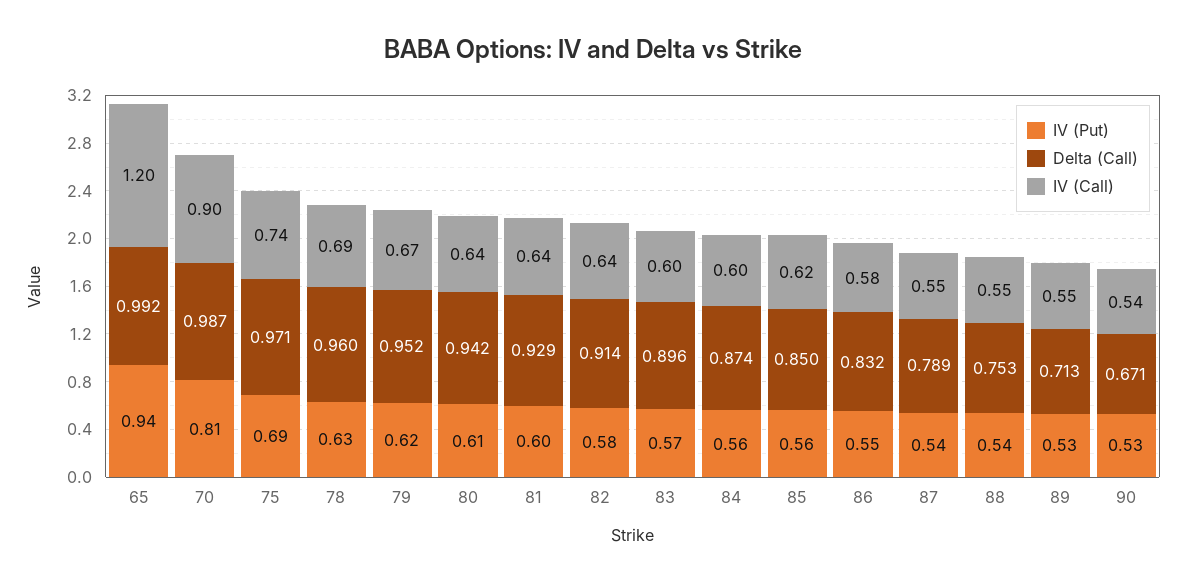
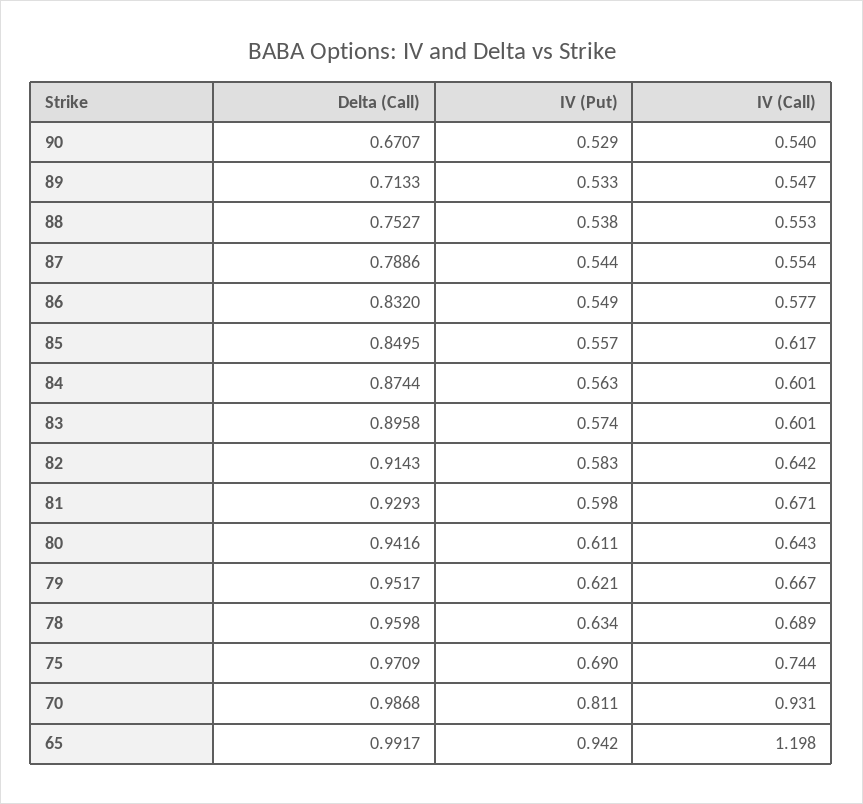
IV (Call), 70: 0.9 -> 0.931
IV (Call), 81: 0.64 -> 0.671

